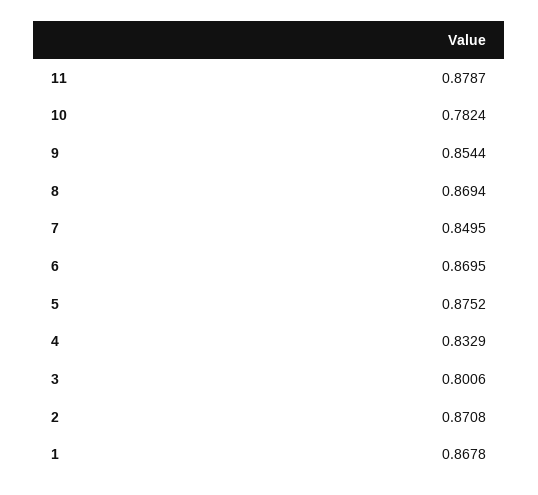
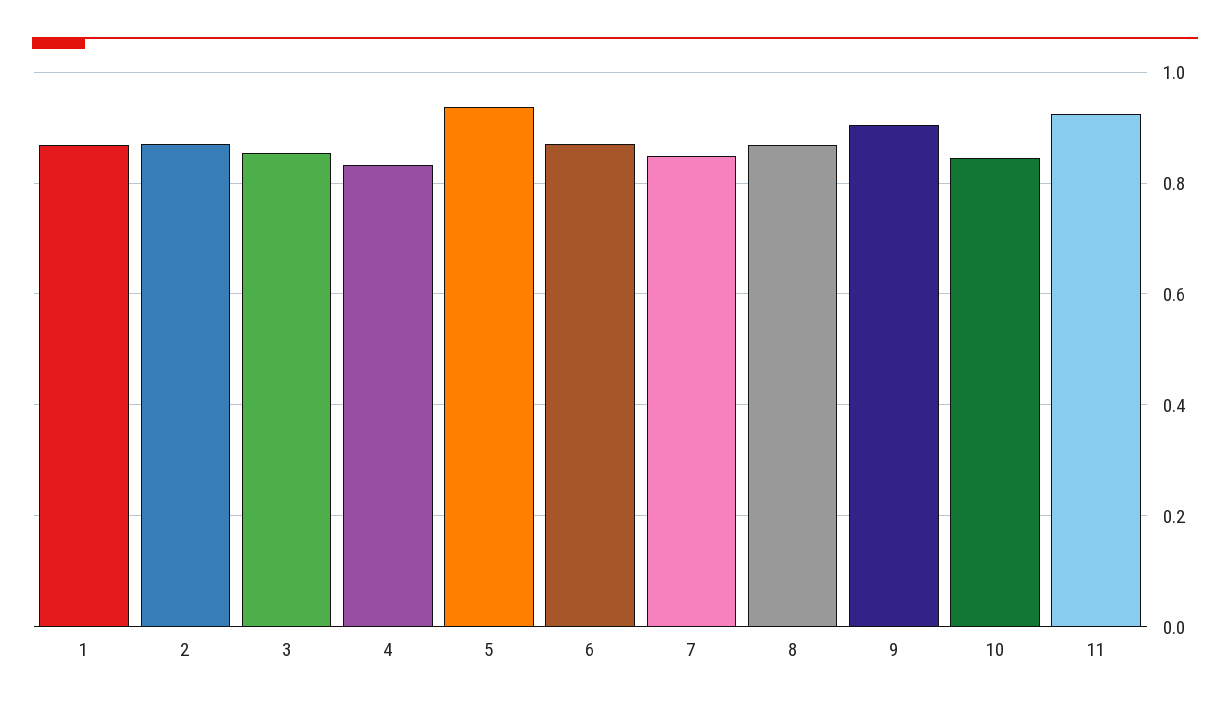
11: 0.8787 -> 0.92
10: 0.7824 -> 0.84
9: 0.8544 -> 0.9
5: 0.8752 -> 0.94
3: 0.8006 -> 0.86

